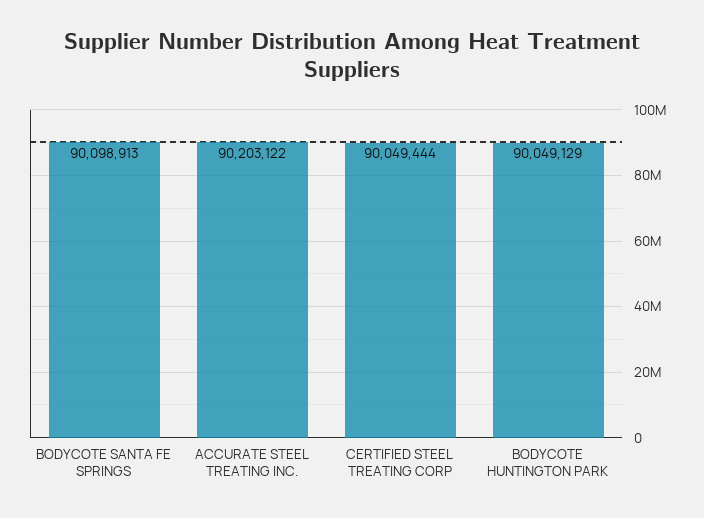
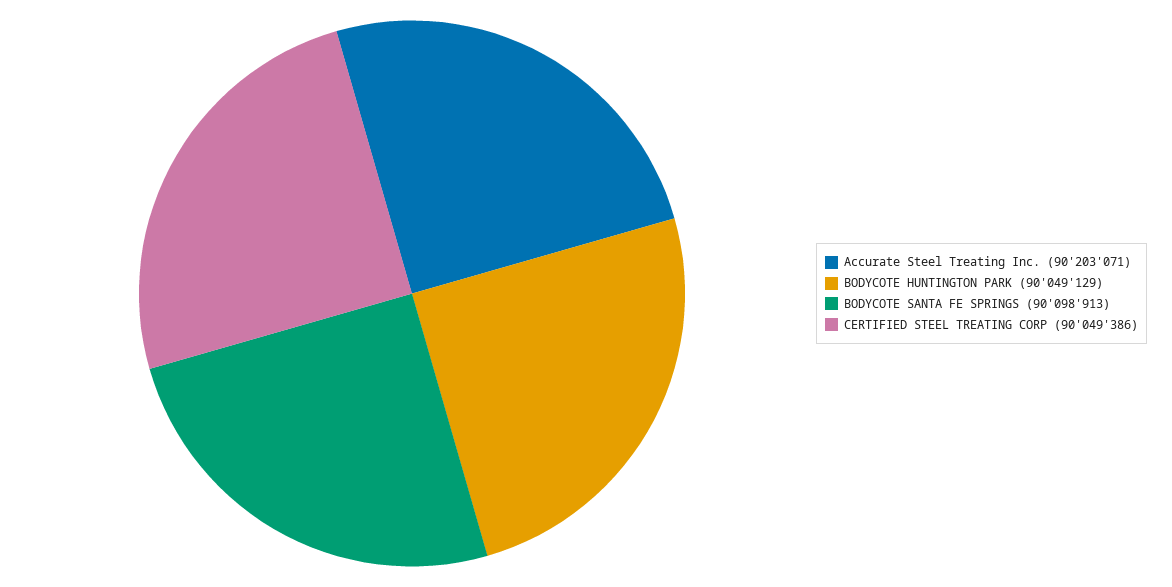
ACCURATE STEEL TREATING INC.: 90203122 -> 90203071
CERTIFIED STEEL TREATING CORP: 90049444 -> 90049386

